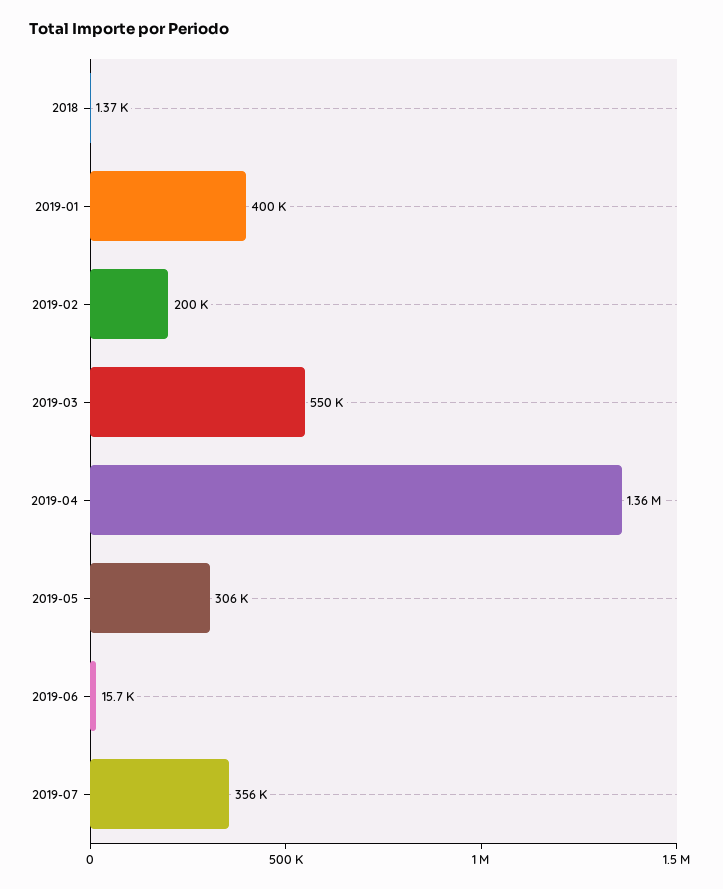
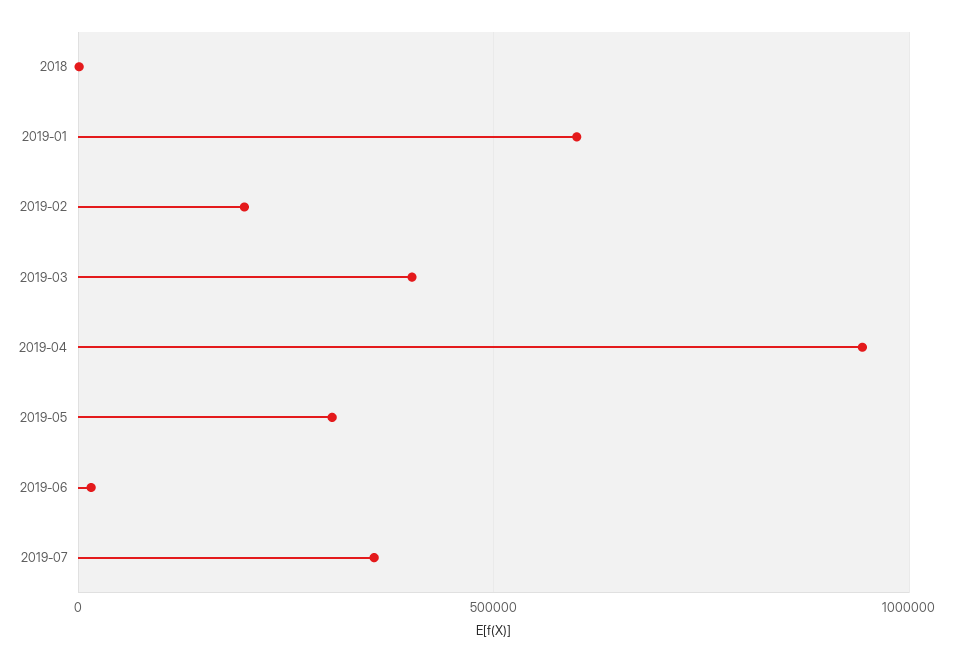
2019-01: 400000 -> 600000
2019-03: 550000 -> 400000
2019-04: 1360000 -> 950000

